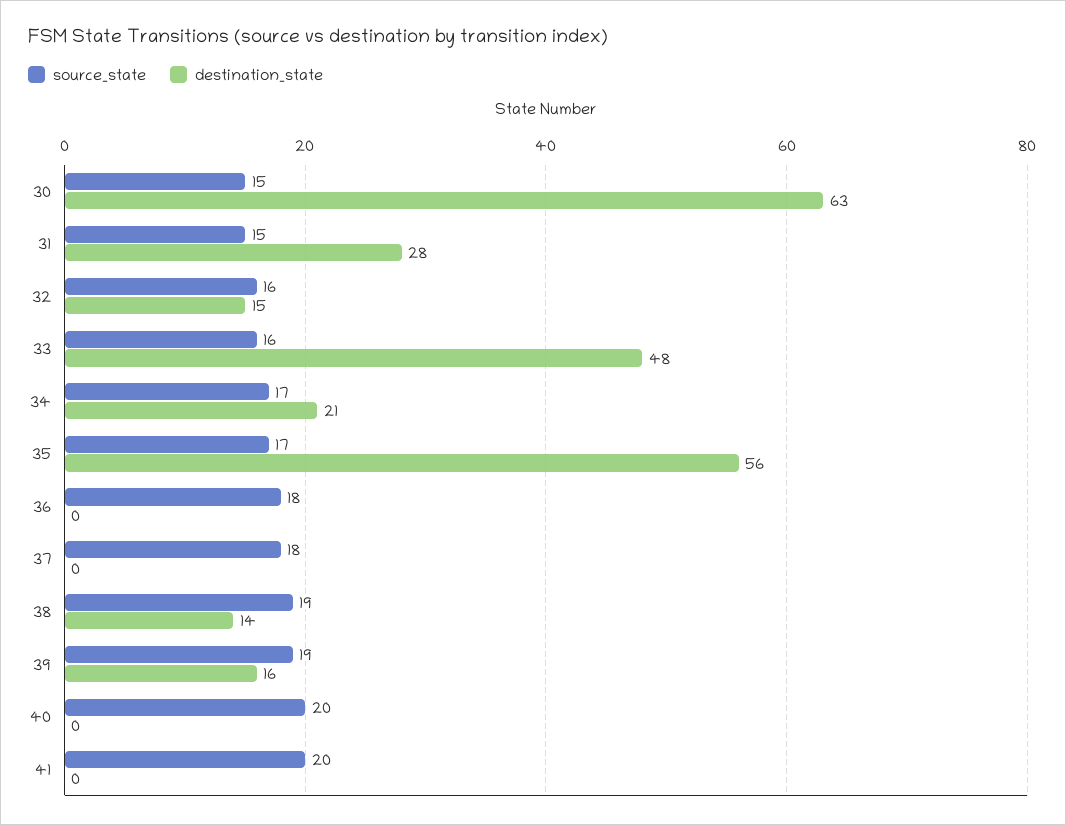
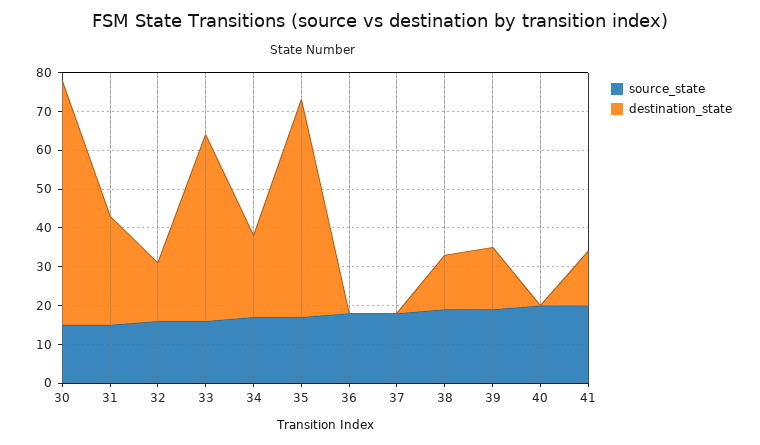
destination_state, 41: 0 -> 15

